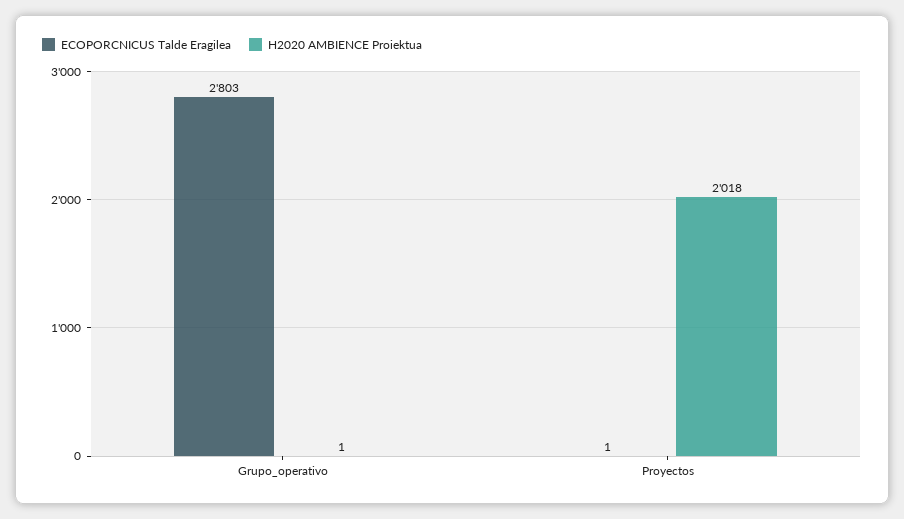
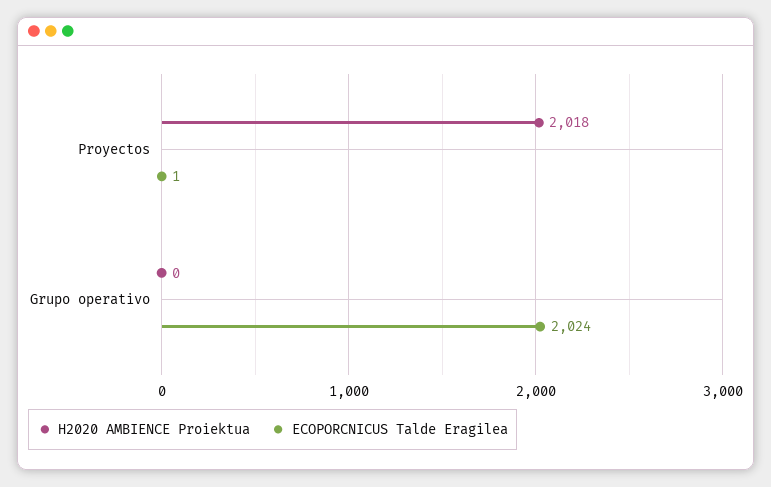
ECOPORCNICUS Talde Eragilea, Grupo_operativo: 2803 -> 2024
H2020 AMBIENCE Proiektua, Grupo_operativo: 1 -> 0

